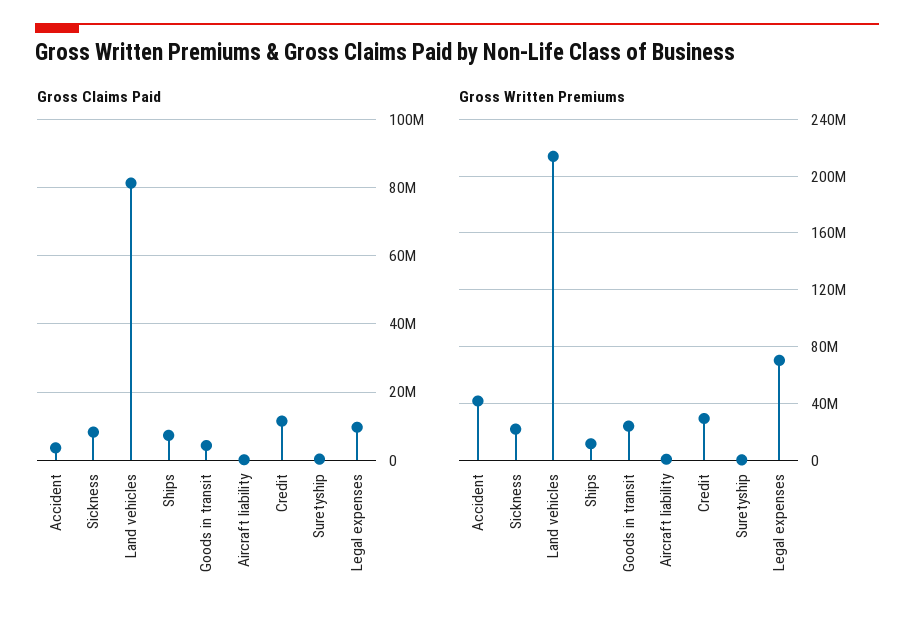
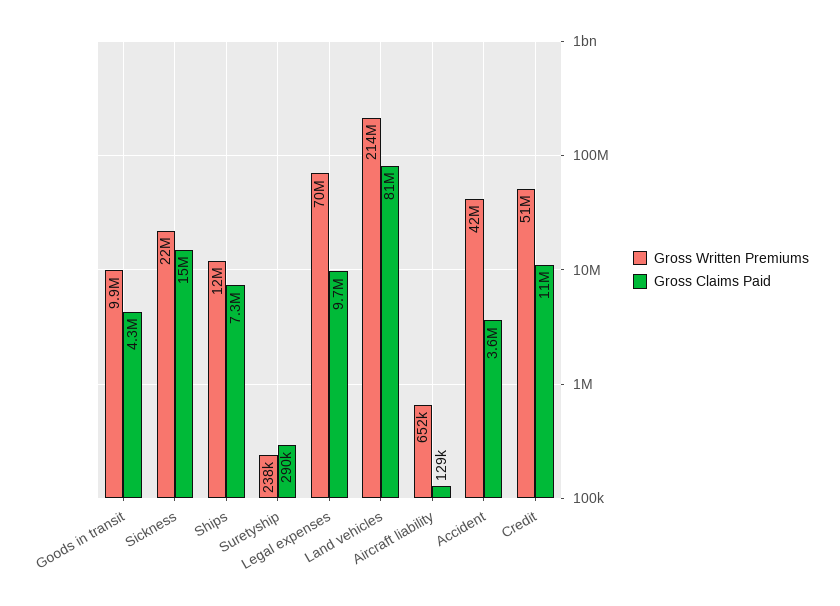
Gross Claims Paid, Sickness: 8000000 -> 15000000
Gross Written Premiums, Goods in transit: 25000000 -> 9900000
Gross Written Premiums, Credit: 30000000 -> 51000000

